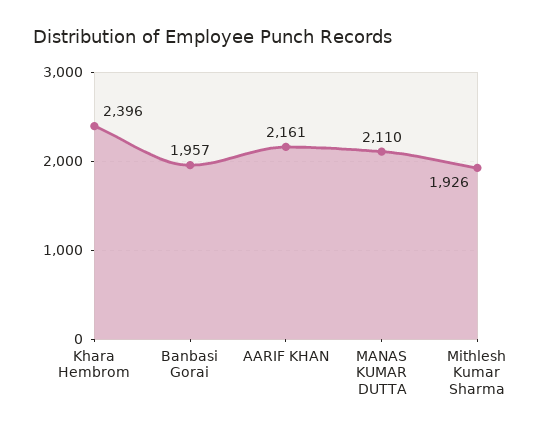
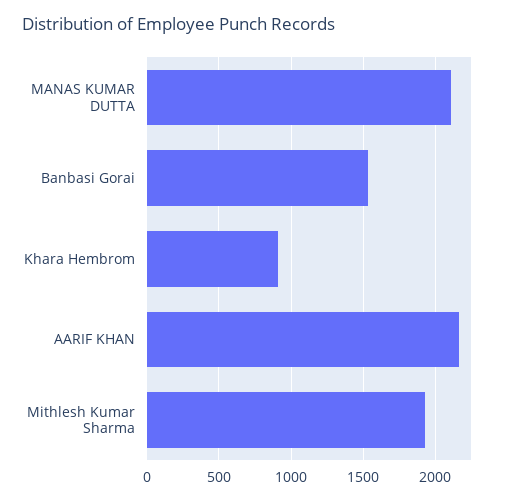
Khara Hembrom: 2396 -> 900
Banbasi Gorai: 1957 -> 1550

